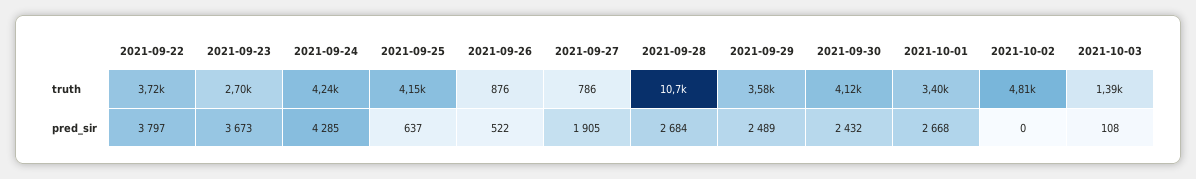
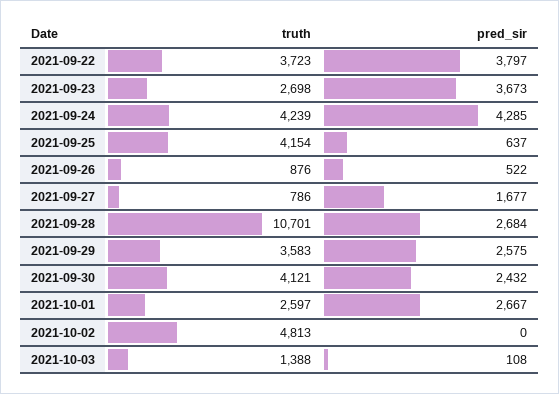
2021-10-01, truth: 3400 -> 2597
2021-09-27, pred_sir: 1905 -> 1677
2021-09-29, pred_sir: 2489 -> 2575
2021-10-01, pred_sir: 2668 -> 2667

